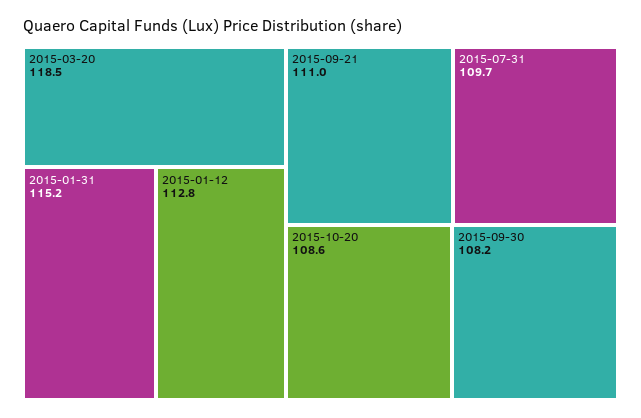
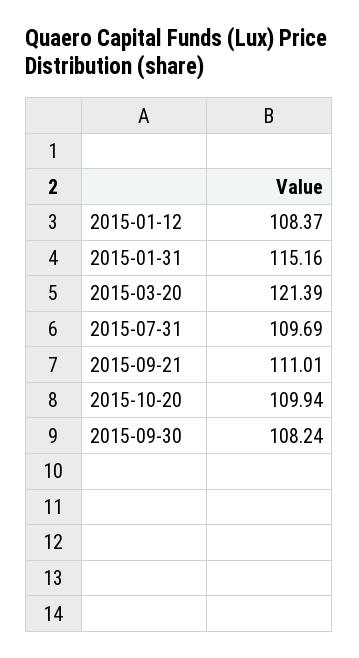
2015-03-20: 118.5 -> 121.39
2015-01-12: 112.8 -> 108.37
2015-10-20: 108.6 -> 109.94

